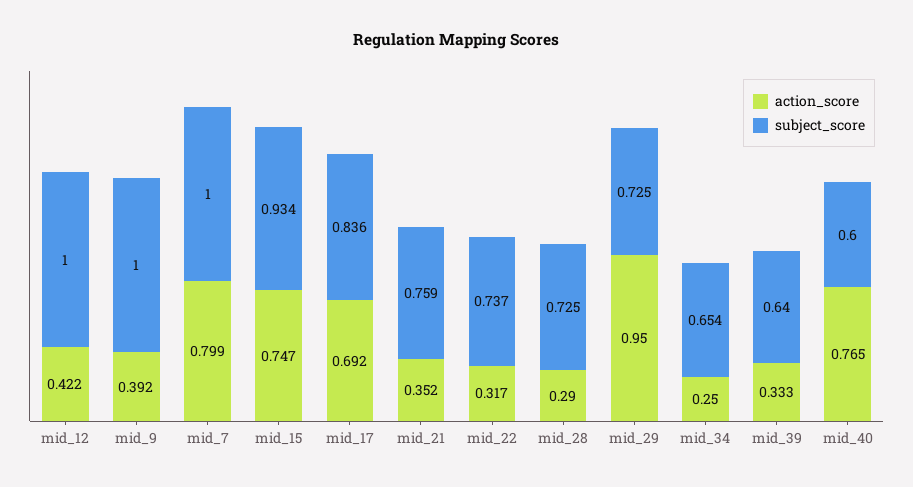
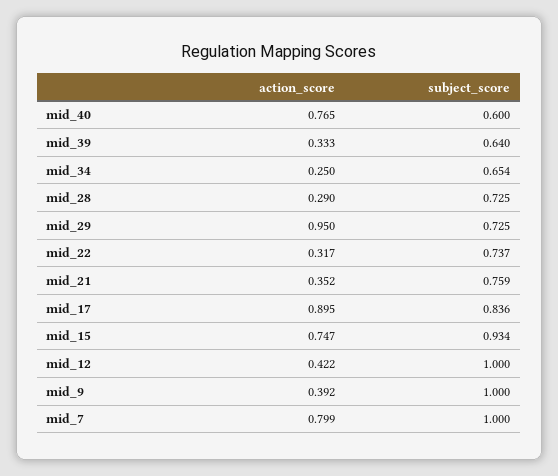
action_score, mid_17: 0.692 -> 0.895

